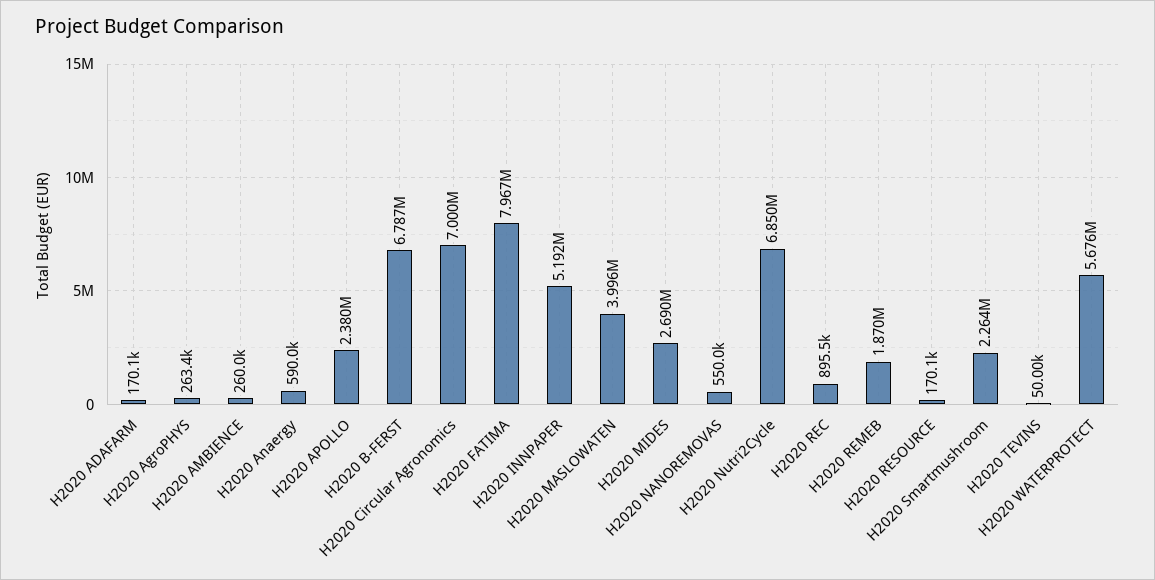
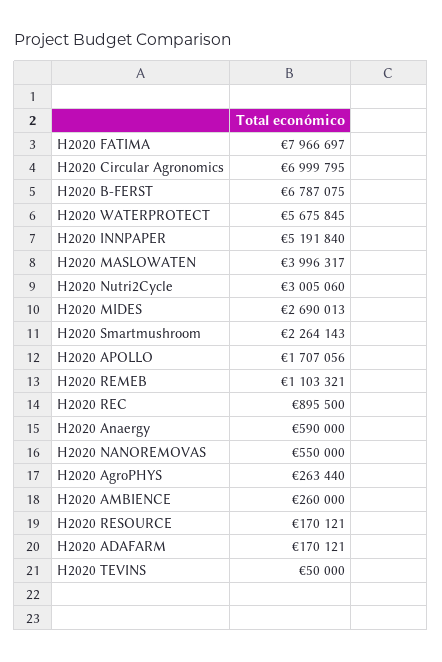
H2020 APOLLO: 2380000 -> 1707056
H2020 Nutri2Cycle: 6850000 -> 3005060
H2020 REMEB: 1870000 -> 1103321

